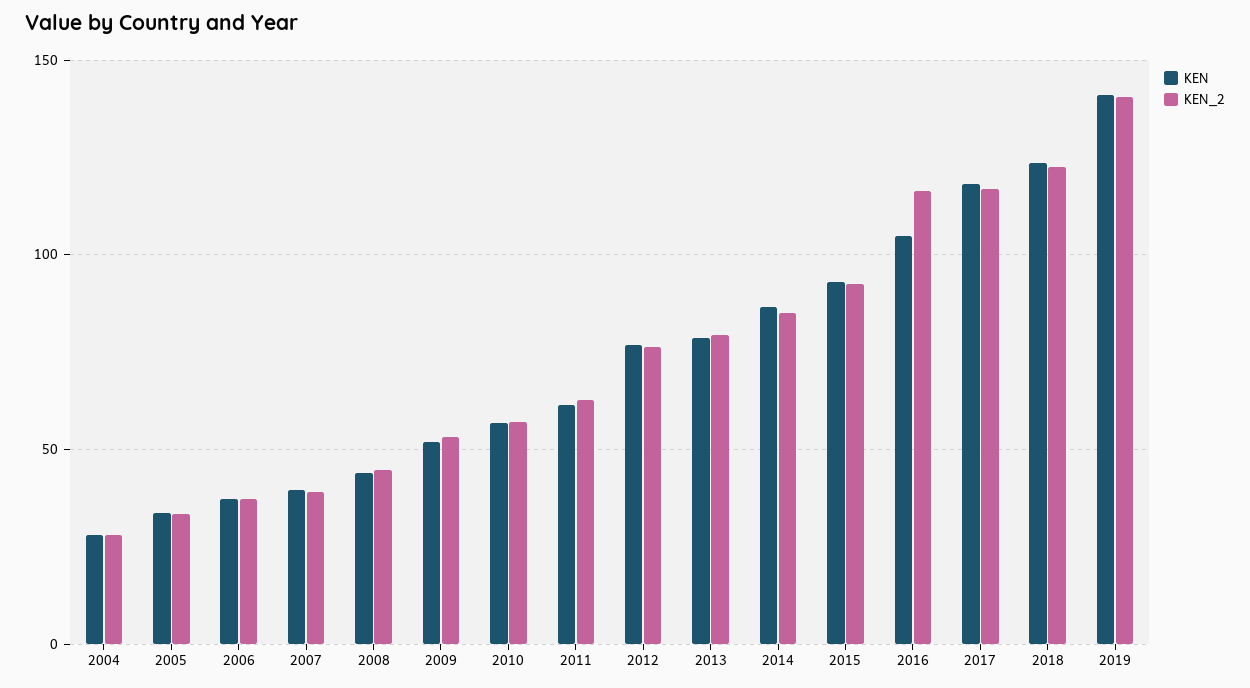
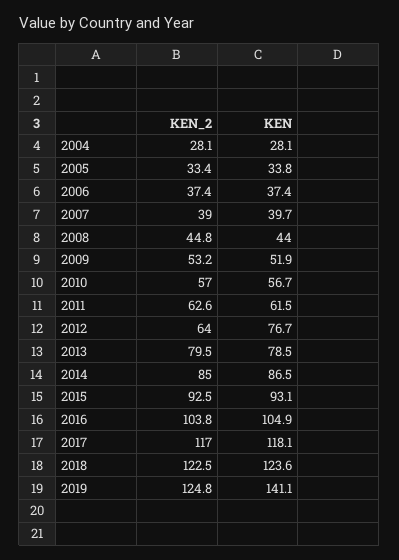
KEN_2, 2012: 75 -> 64
KEN_2, 2016: 115 -> 103.8
KEN_2, 2019: 140 -> 124.8

